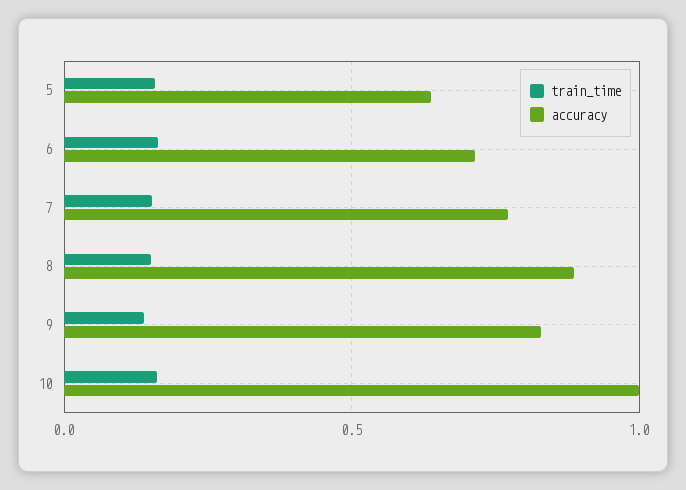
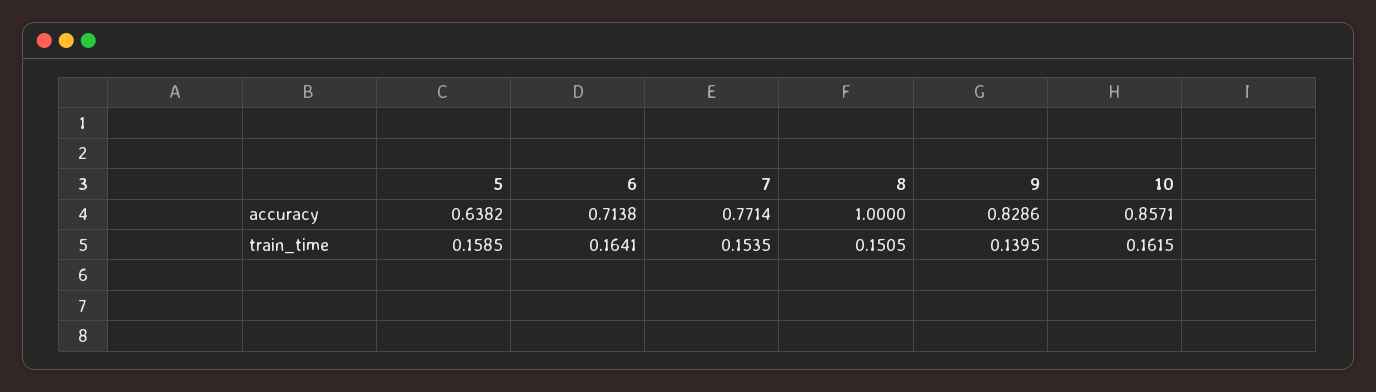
accuracy, 8: 0.9 -> 1
accuracy, 10: 1 -> 0.8571

